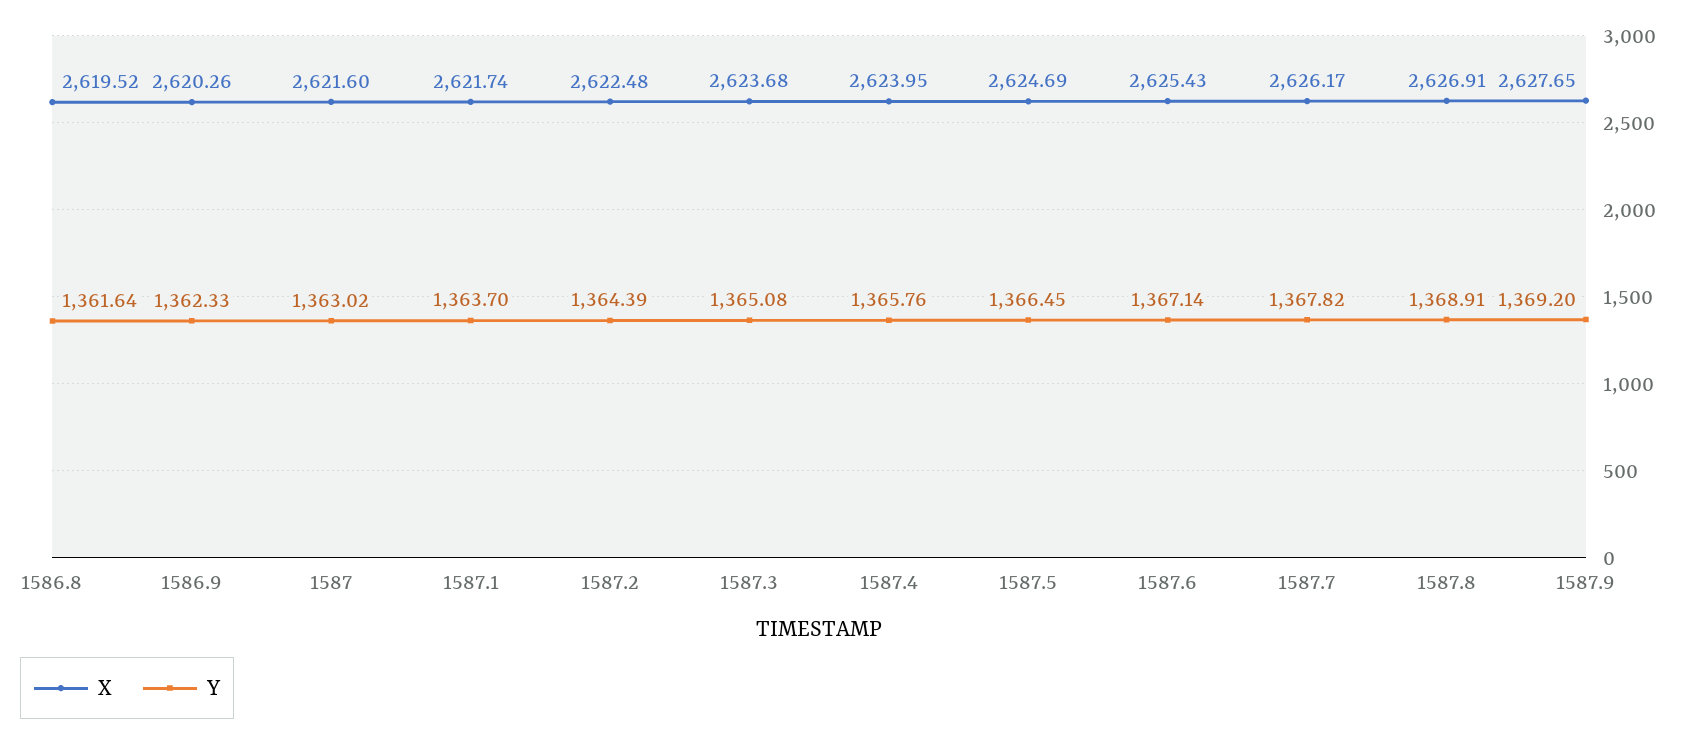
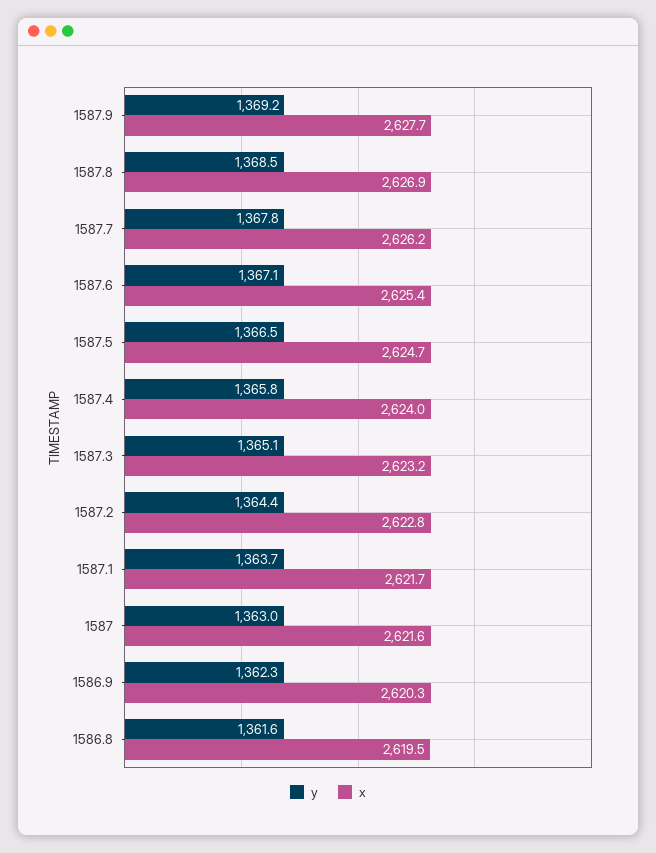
X, 1587.2: 2622.48 -> 2622.8
X, 1587.3: 2623.68 -> 2623.2
Y, 1587.8: 1368.91 -> 1368.5

